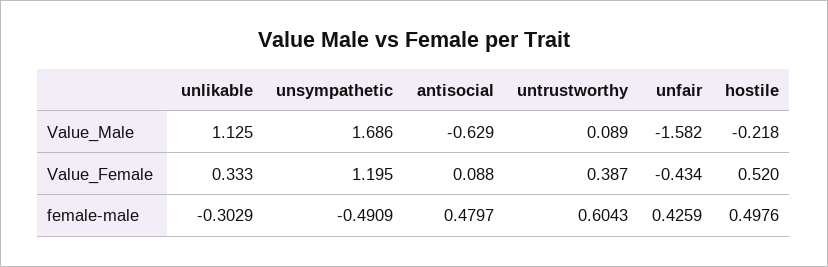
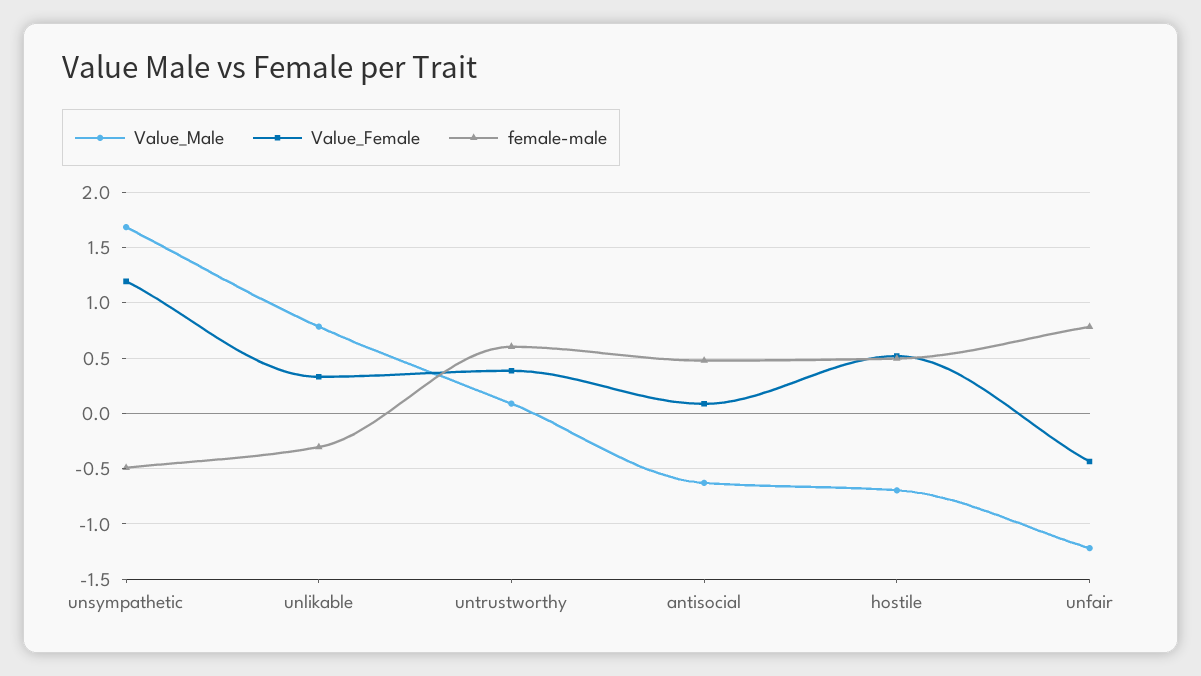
Value_Male, unlikable: 1.125 -> 0.8
Value_Male, unfair: -1.582 -> -1.2
Value_Male, hostile: -0.218 -> -0.7
female-male, unfair: 0.4259 -> 0.8

